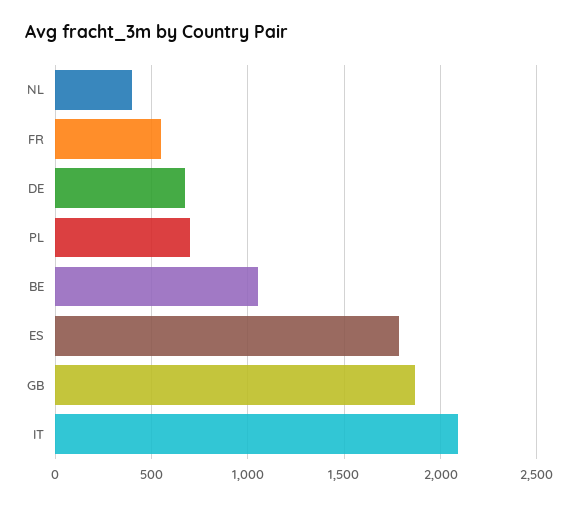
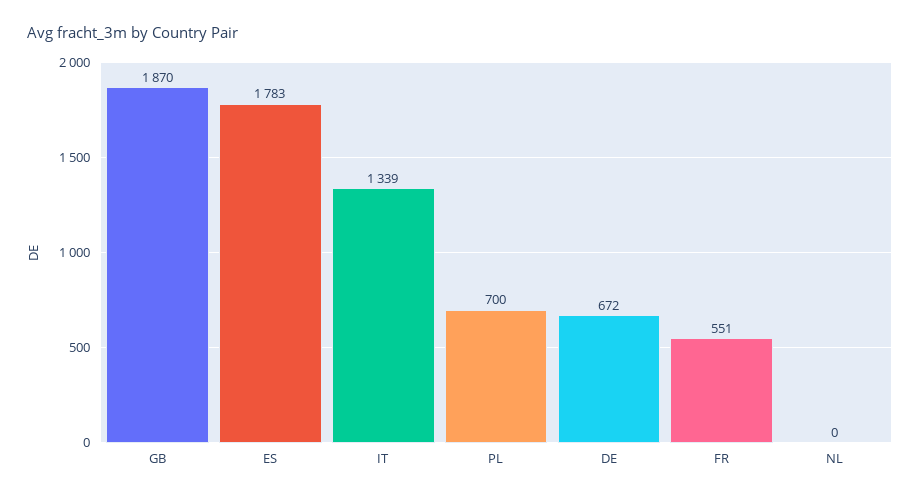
NL: 400 -> 0
BE: 1050 -> none
IT: 2100 -> 1339

